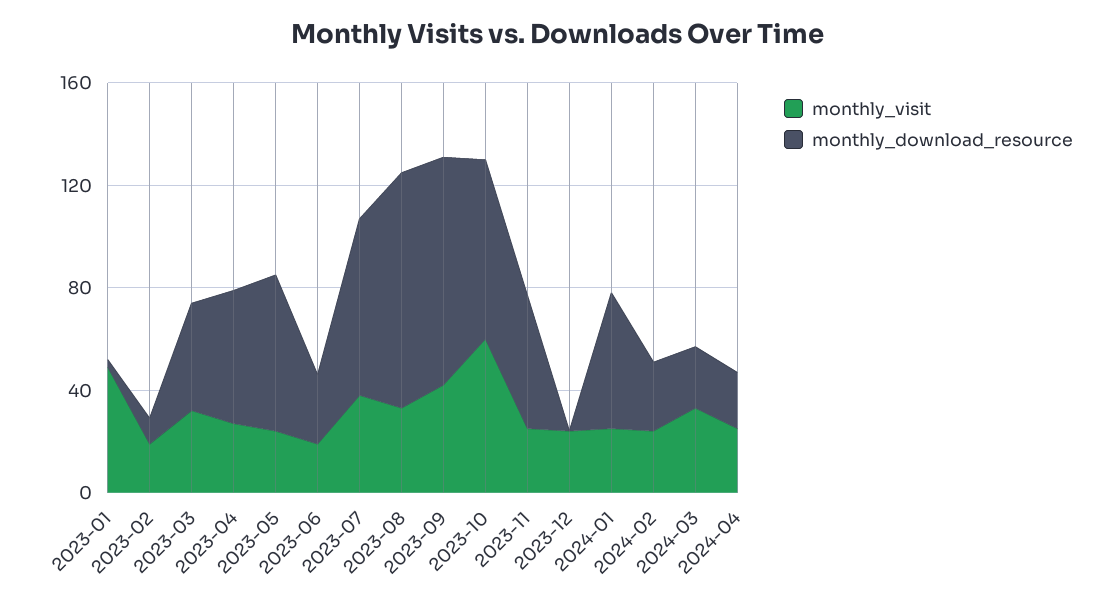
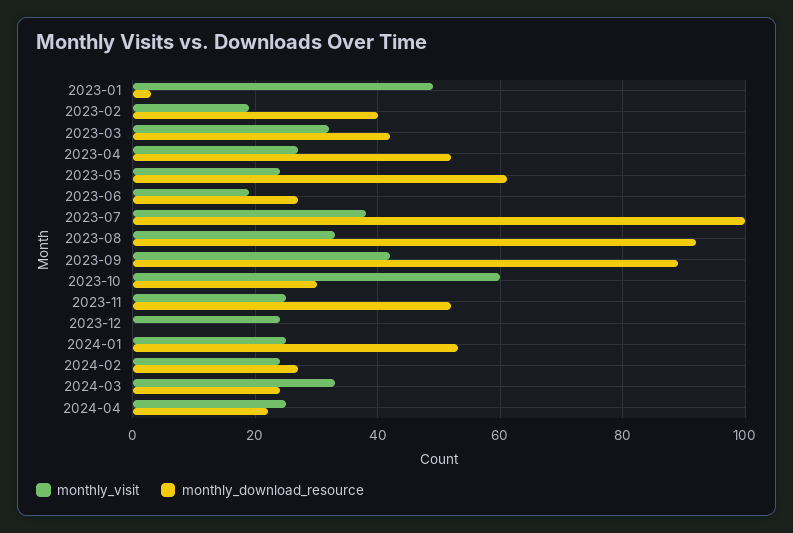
monthly_download_resource, 2023-02: 10 -> 40
monthly_download_resource, 2023-07: 70 -> 100
monthly_download_resource, 2023-10: 70 -> 30

